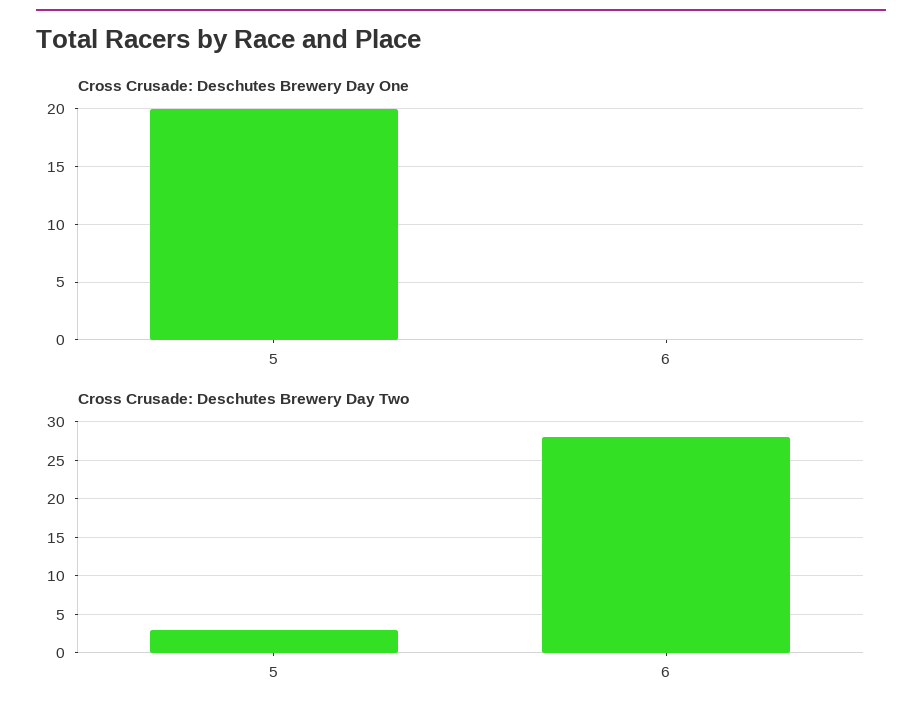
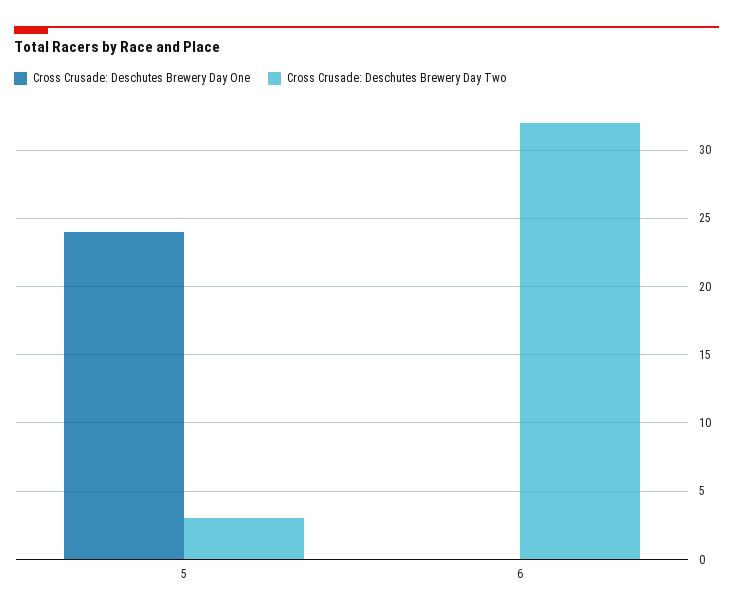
Cross Crusade: Deschutes Brewery Day One, 5: 20 -> 24
Cross Crusade: Deschutes Brewery Day Two, 6: 28 -> 32

